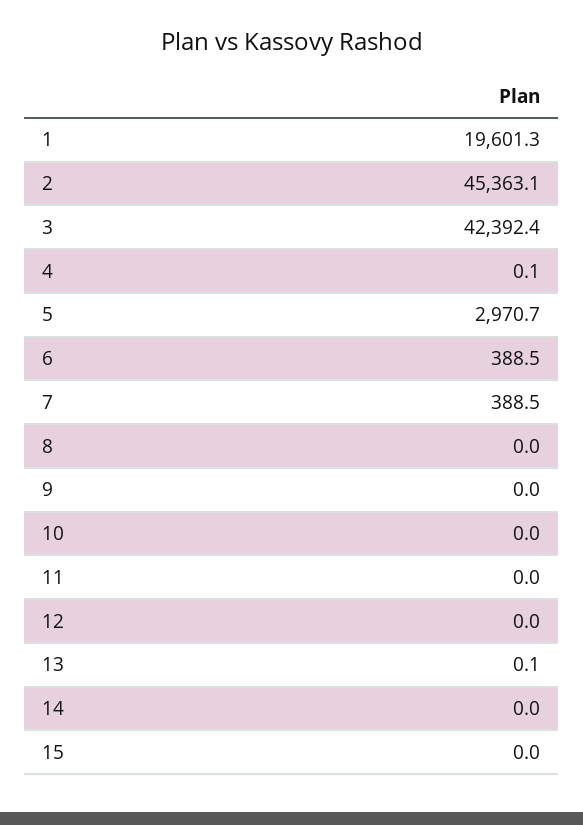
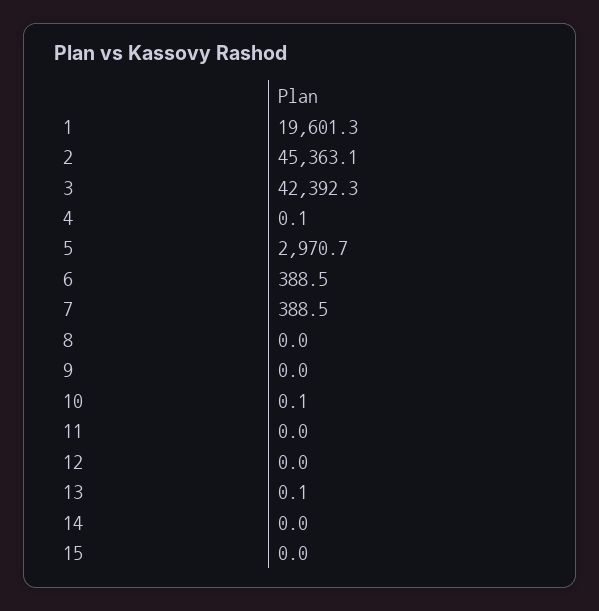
3: 42392.4 -> 42392.3
10: 0 -> 0.1

